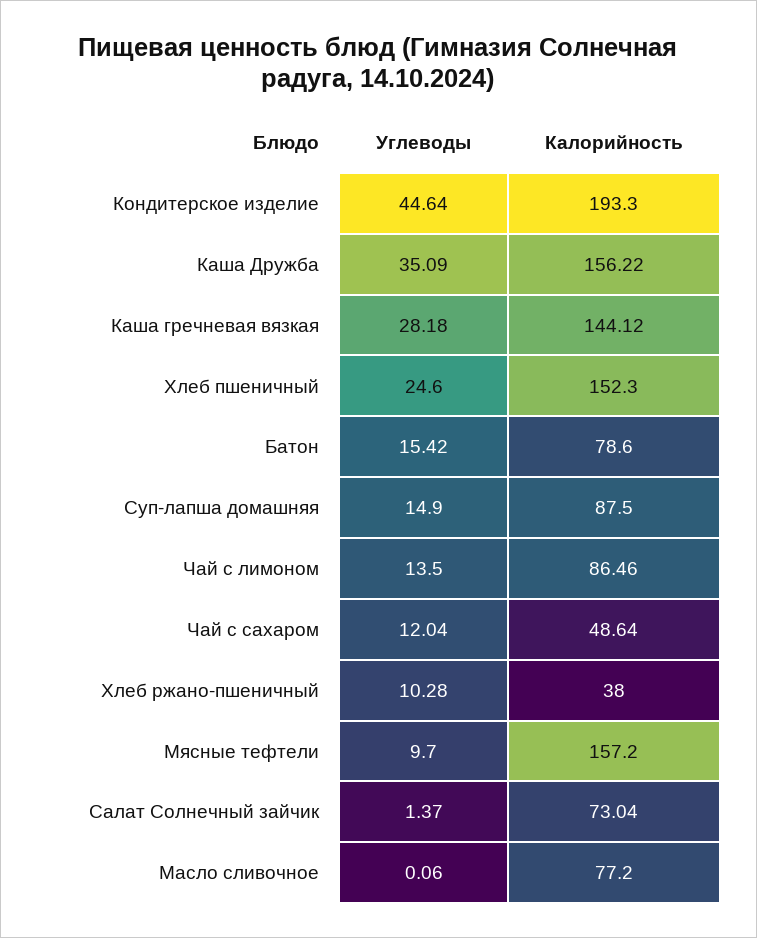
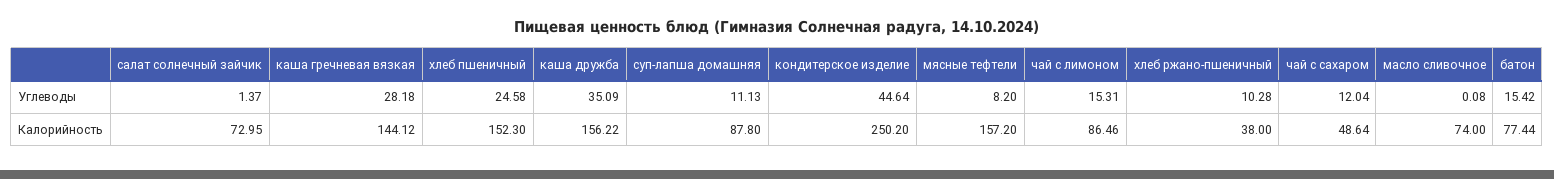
Калорийность, Кондитерское изделие: 193.3 -> 250.2
Углеводы, Хлеб пшеничный: 24.6 -> 24.58
Калорийность, Батон: 78.6 -> 77.44
Углеводы, Суп-лапша домашняя: 14.9 -> 11.13
Калорийность, Суп-лапша домашняя: 87.5 -> 87.8
Углеводы, Чай с лимоном: 13.5 -> 15.31
Углеводы, Мясные тефтели: 9.7 -> 8.2
Калорийность, Салат Солнечный зайчик: 73.04 -> 72.95
Углеводы, Масло сливочное: 0.06 -> 0.08
Калорийность, Масло сливочное: 77.2 -> 74

